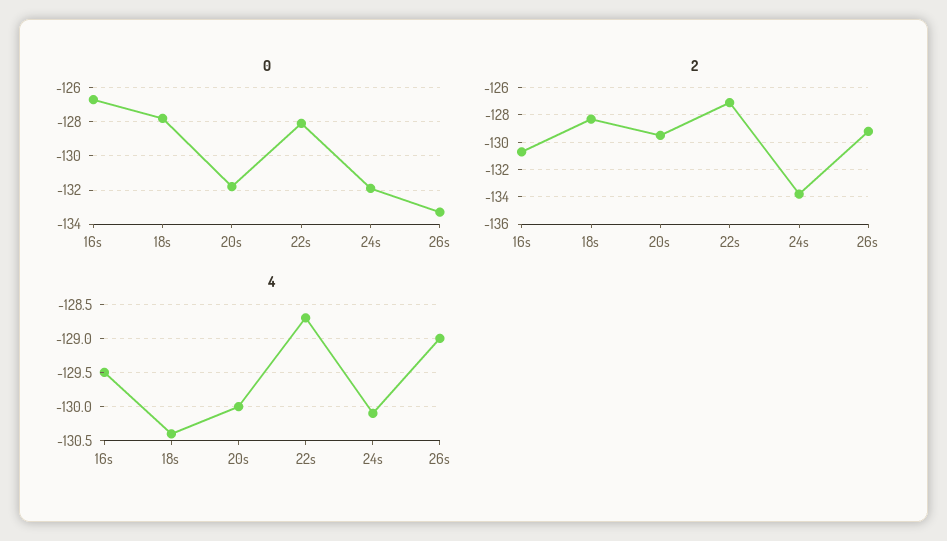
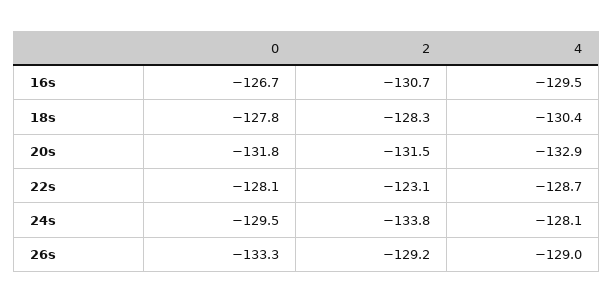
0, 24s: -132 -> -129.5
2, 20s: -129.5 -> -131.5
2, 22s: -127 -> -123.1
4, 20s: -130 -> -132.9
4, 24s: -130.1 -> -128.1

